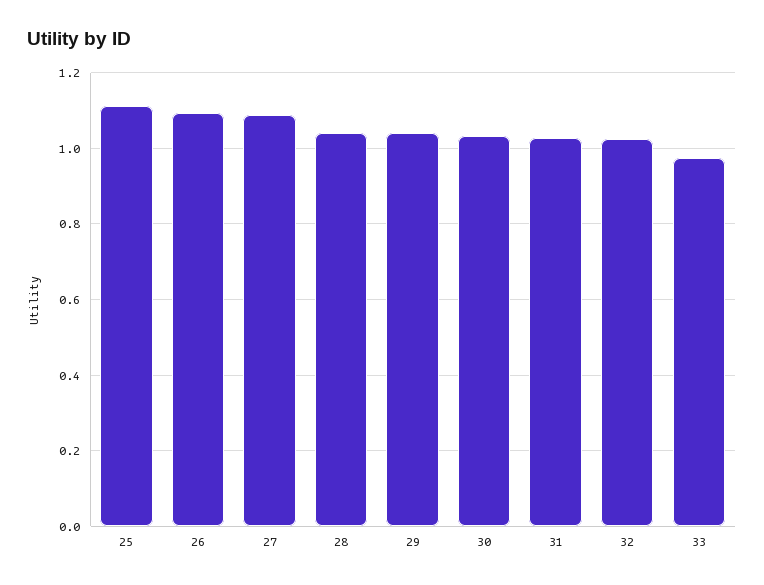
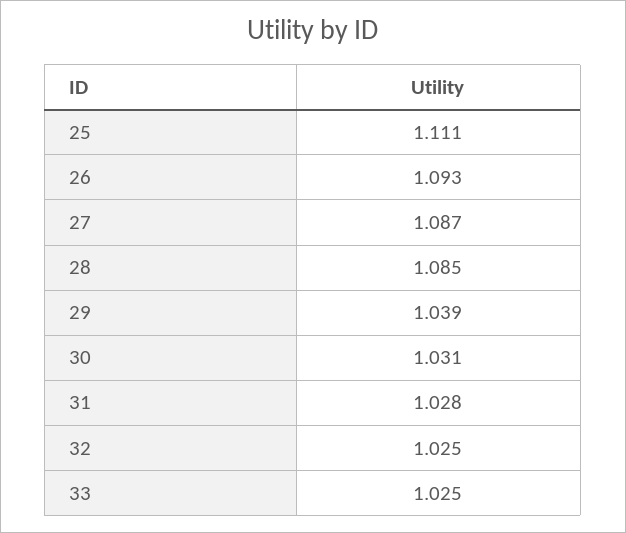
28: 1.04 -> 1.085
33: 0.98 -> 1.025

